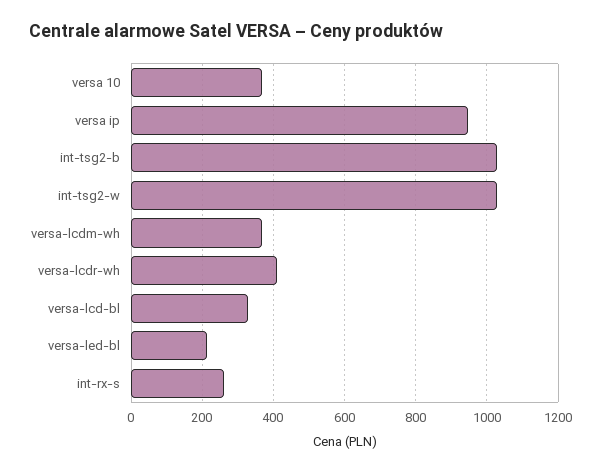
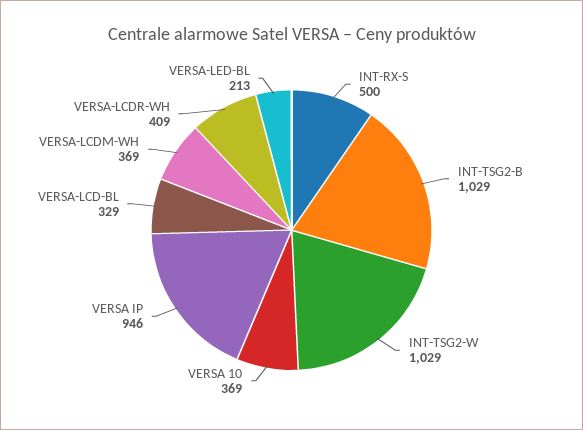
int-rx-s: 260 -> 500

